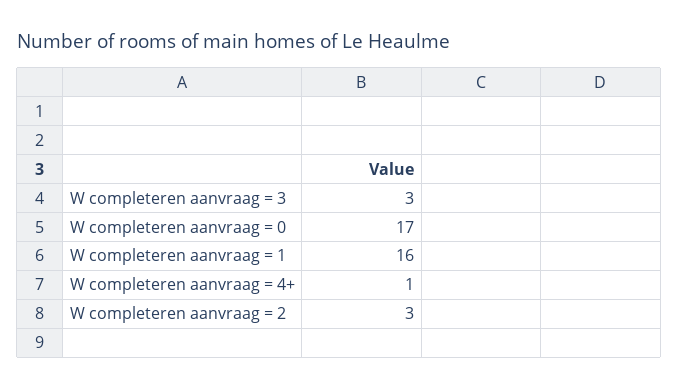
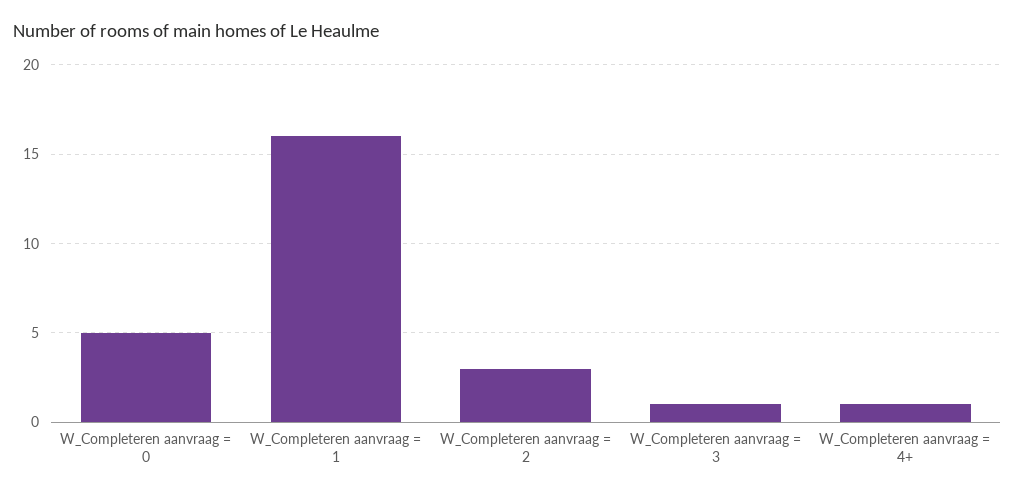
W completeren aanvraag = 3: 3 -> 1
W completeren aanvraag = 0: 17 -> 5

